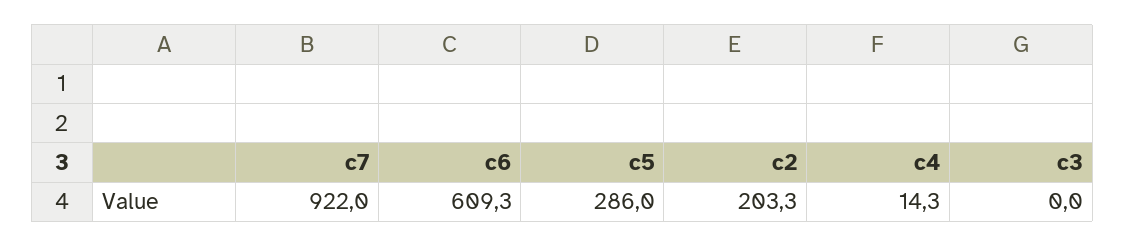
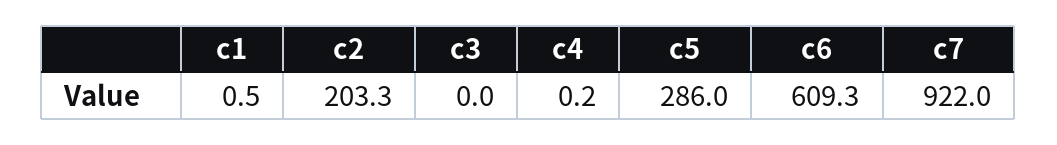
c4: 14.3 -> 0.2
c1: none -> 0.5

